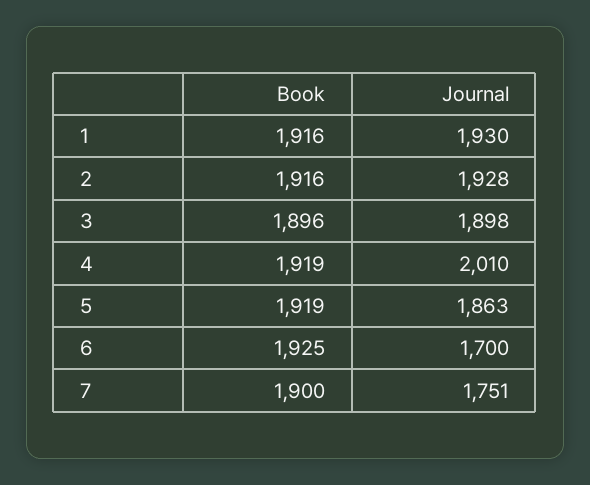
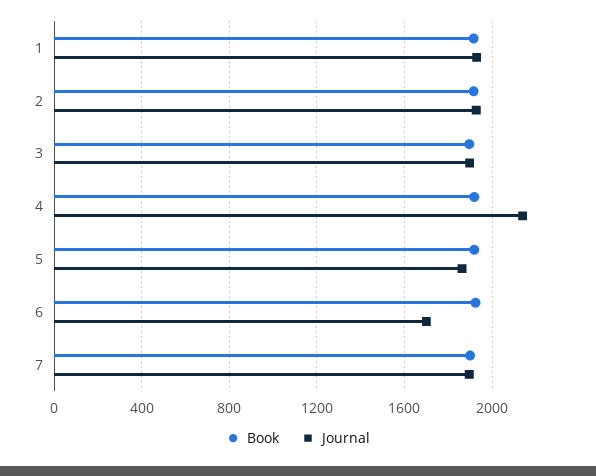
Journal, 4: 2010 -> 2150
Journal, 7: 1751 -> 1900

